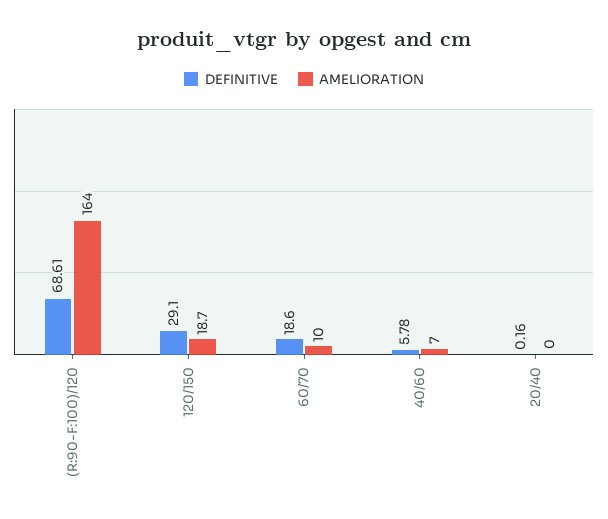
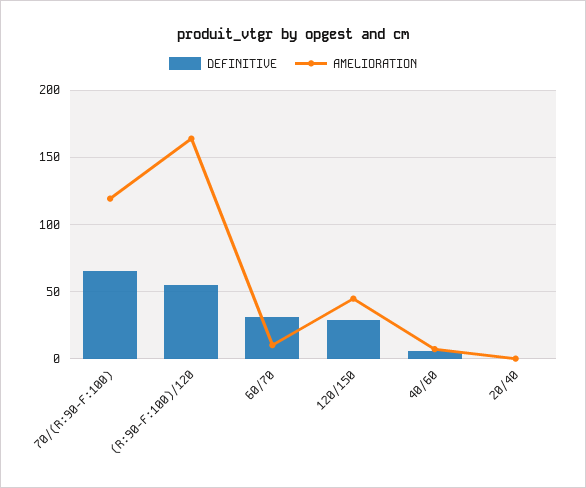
DEFINITIVE, (R:90-F:100)/120: 68.61 -> 55
AMELIORATION, 120/150: 18.7 -> 45
DEFINITIVE, 60/70: 18.6 -> 30
DEFINITIVE, 70/(R:90-F:100): none -> 65
AMELIORATION, 70/(R:90-F:100): none -> 120

